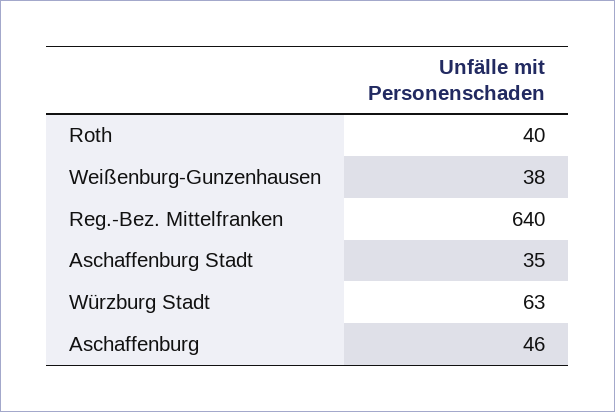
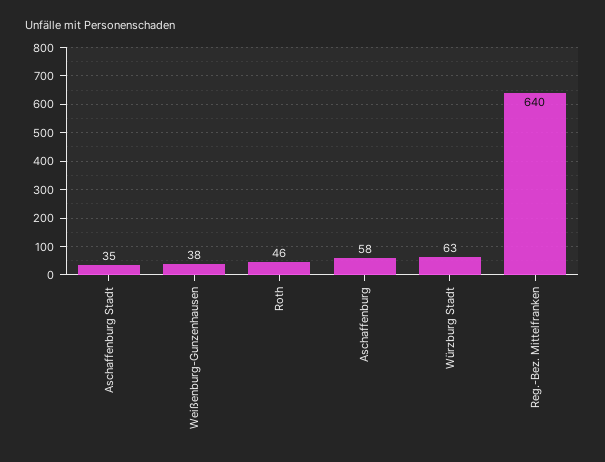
Roth: 40 -> 46
Aschaffenburg: 46 -> 58

